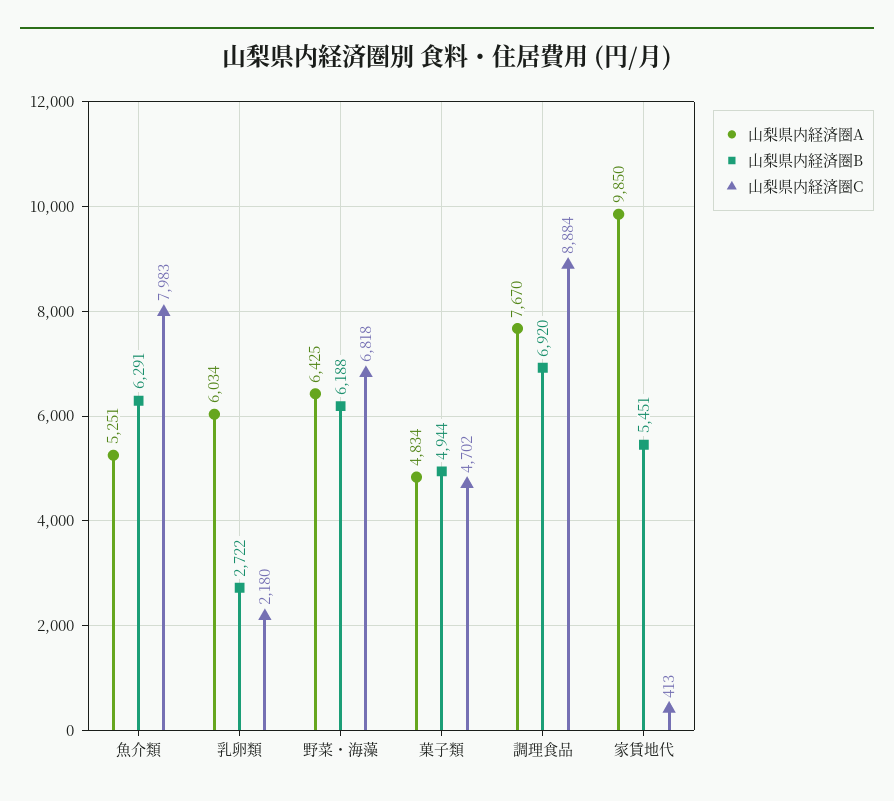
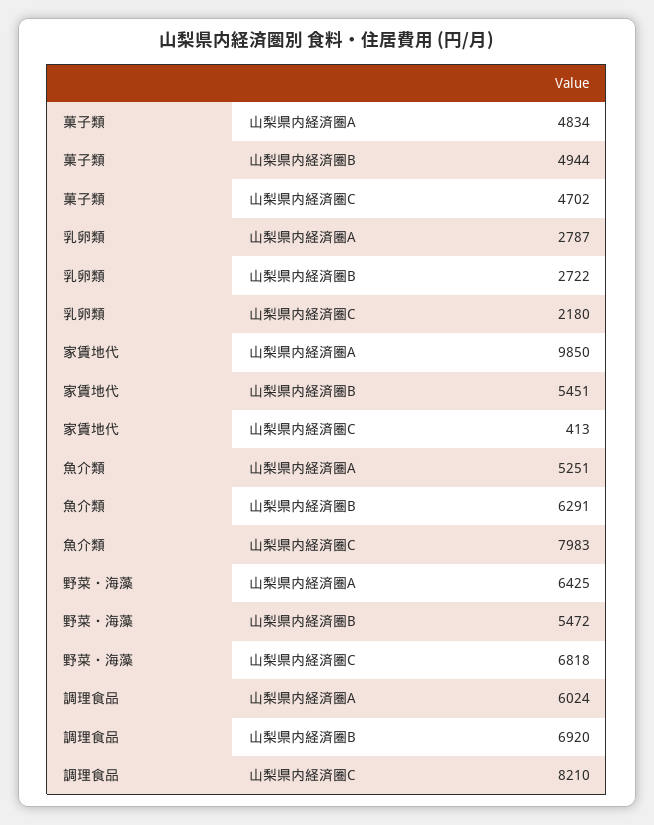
山梨県内経済圏A, 乳卵類: 6034 -> 2787
山梨県内経済圏B, 野菜・海藻: 6188 -> 5472
山梨県内経済圏A, 調理食品: 7670 -> 6024
山梨県内経済圏C, 調理食品: 8884 -> 8210

